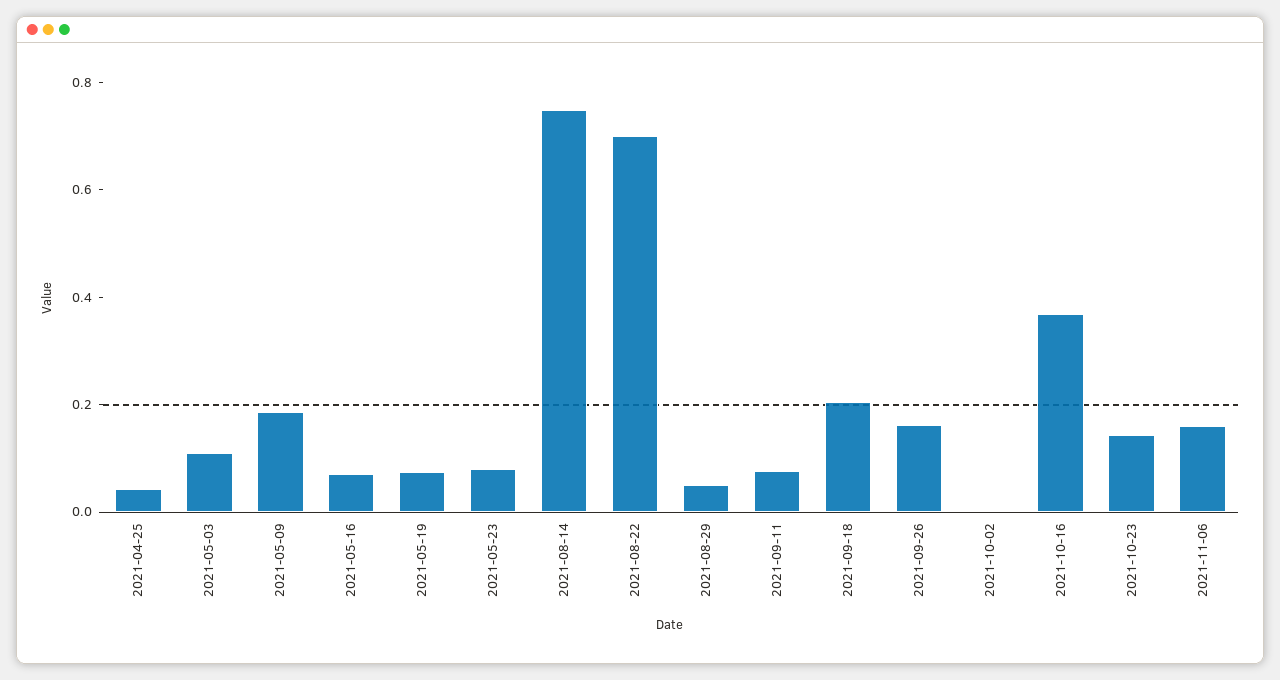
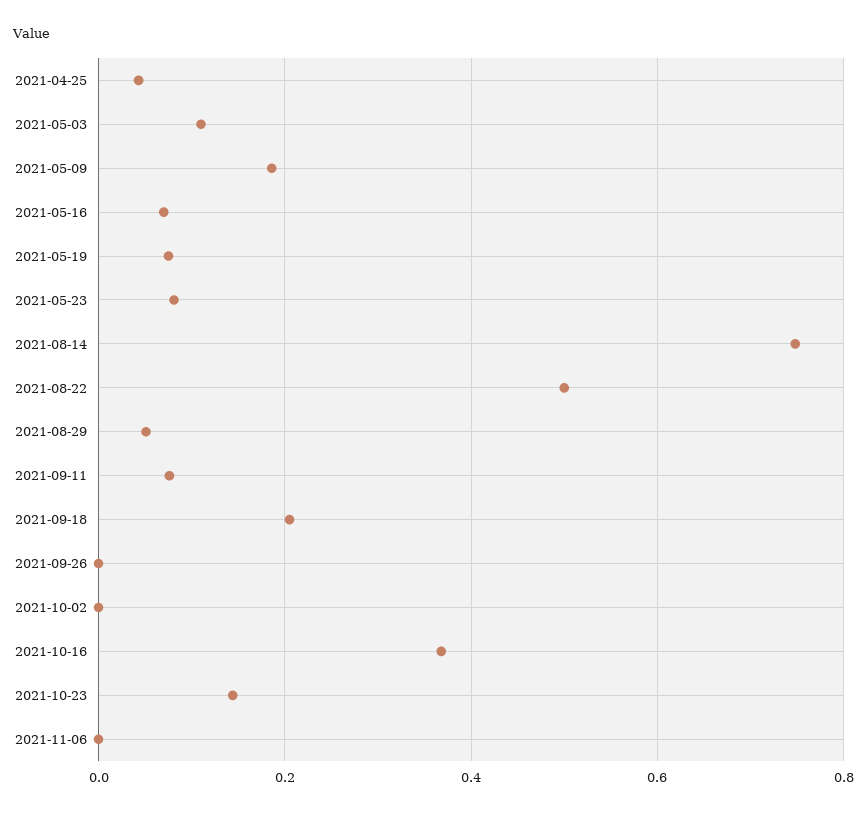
2021-08-22: 0.7 -> 0.5
2021-09-26: 0.15 -> 0
2021-11-06: 0.15 -> 0

